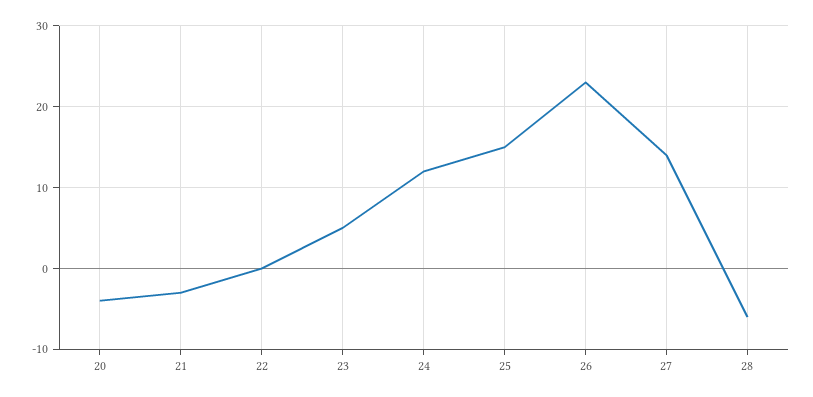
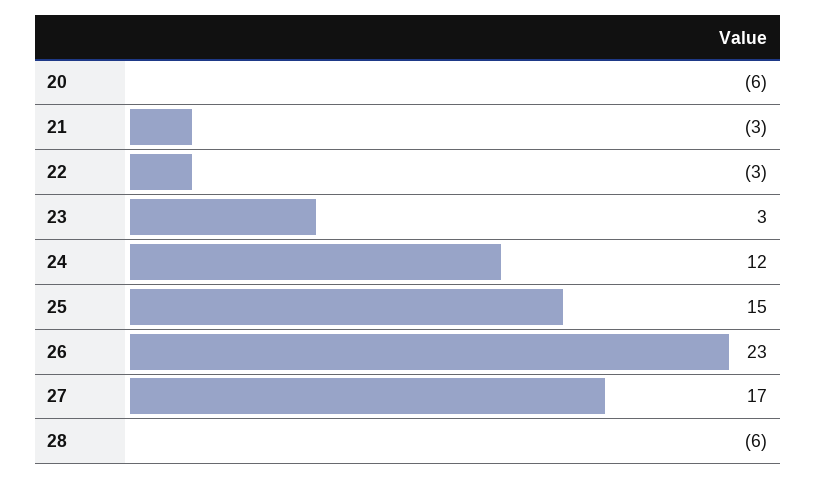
20: -4 -> -6
22: 0 -> -3
23: 5 -> 3
27: 14 -> 17

